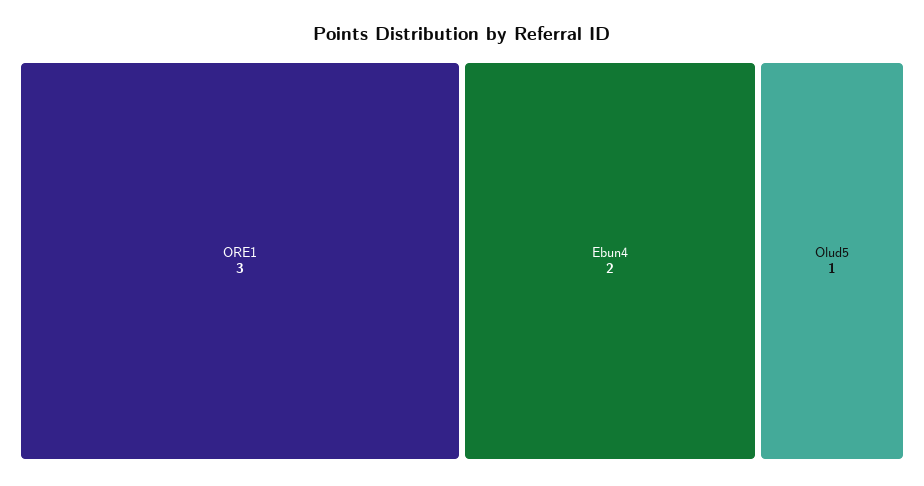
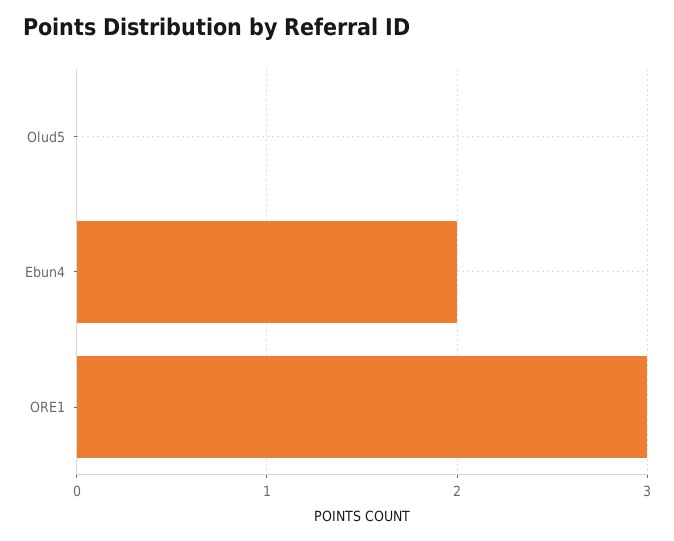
Olud5: 1 -> 0

